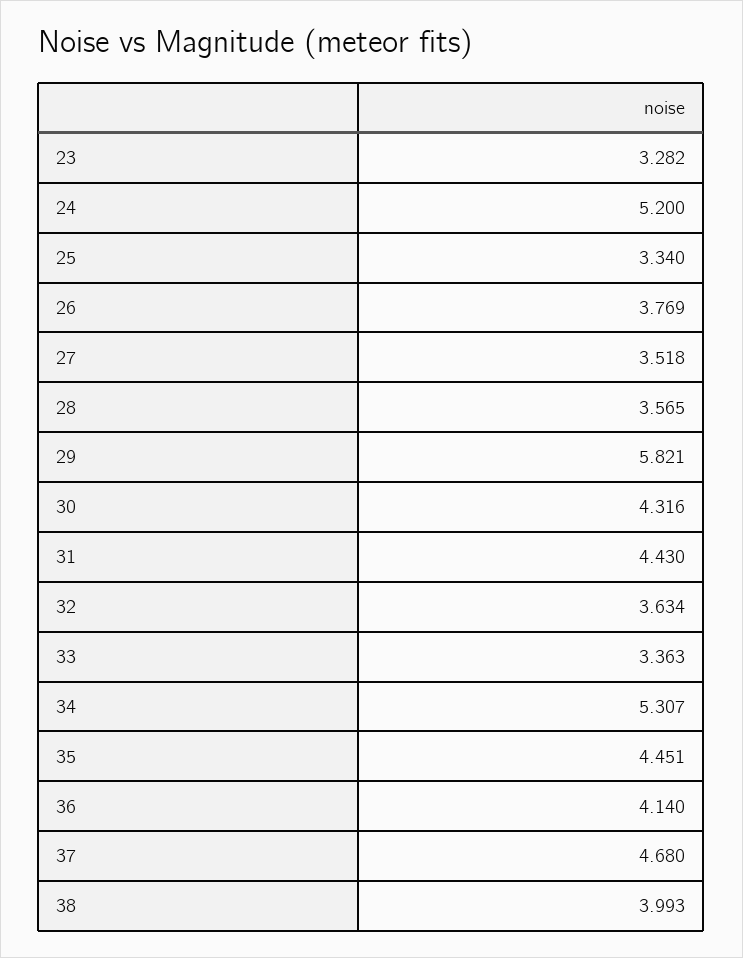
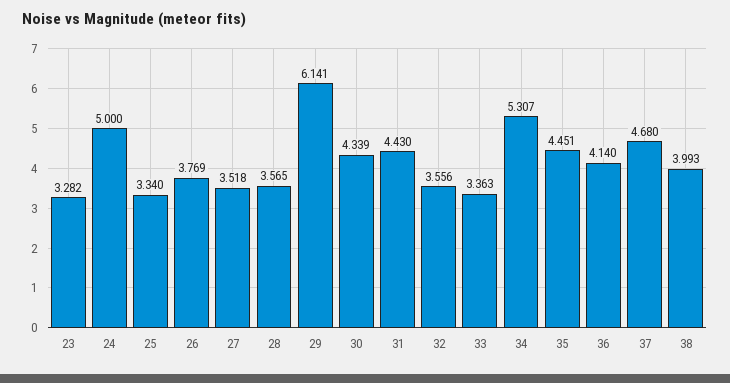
24: 5.2 -> 5
29: 5.821 -> 6.141
30: 4.316 -> 4.339
32: 3.634 -> 3.556

